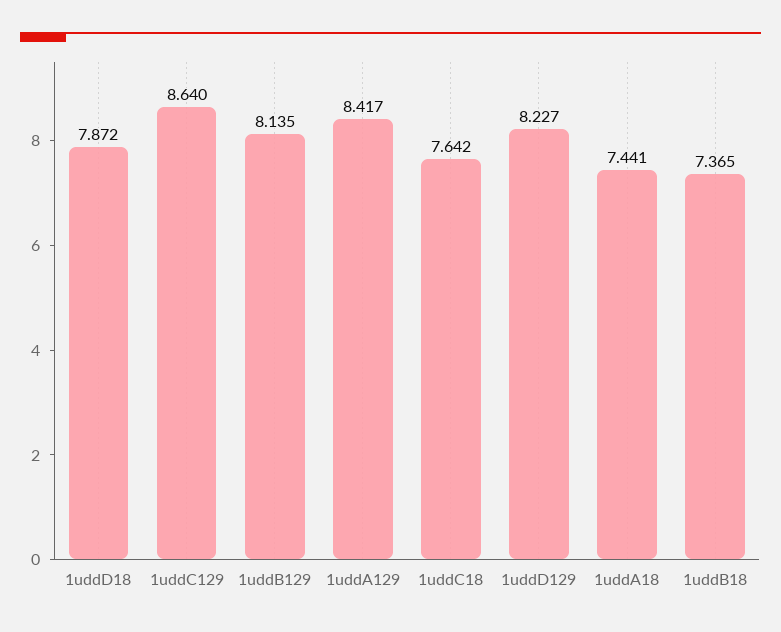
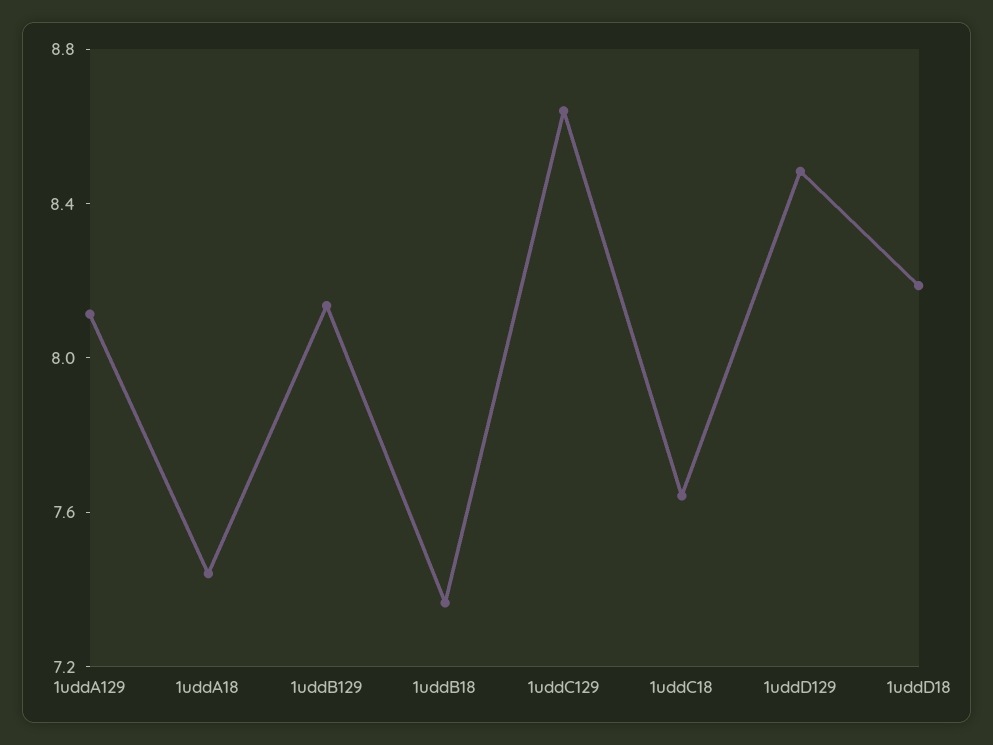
1uddD18: 7.872 -> 8.2
1uddA129: 8.417 -> 8.1
1uddD129: 8.227 -> 8.5

